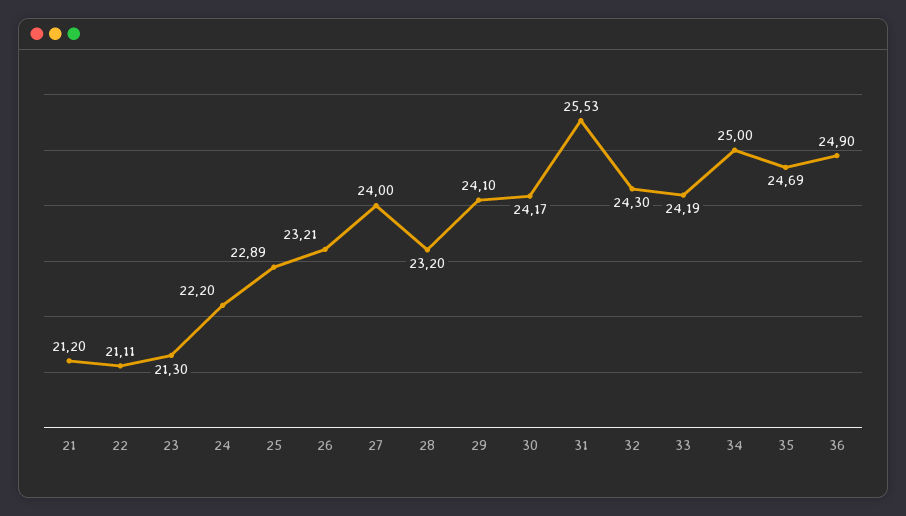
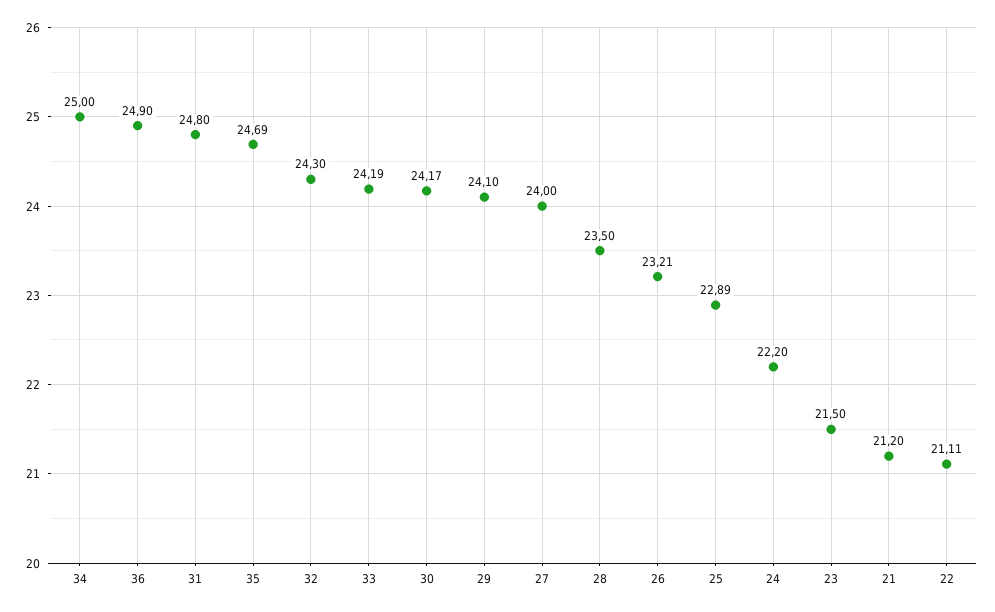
23: 21.3 -> 21.5
28: 23.2 -> 23.5
31: 25.53 -> 24.8

